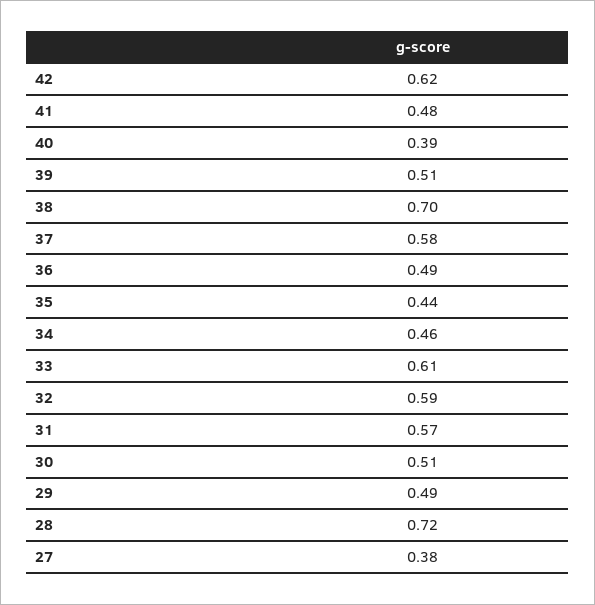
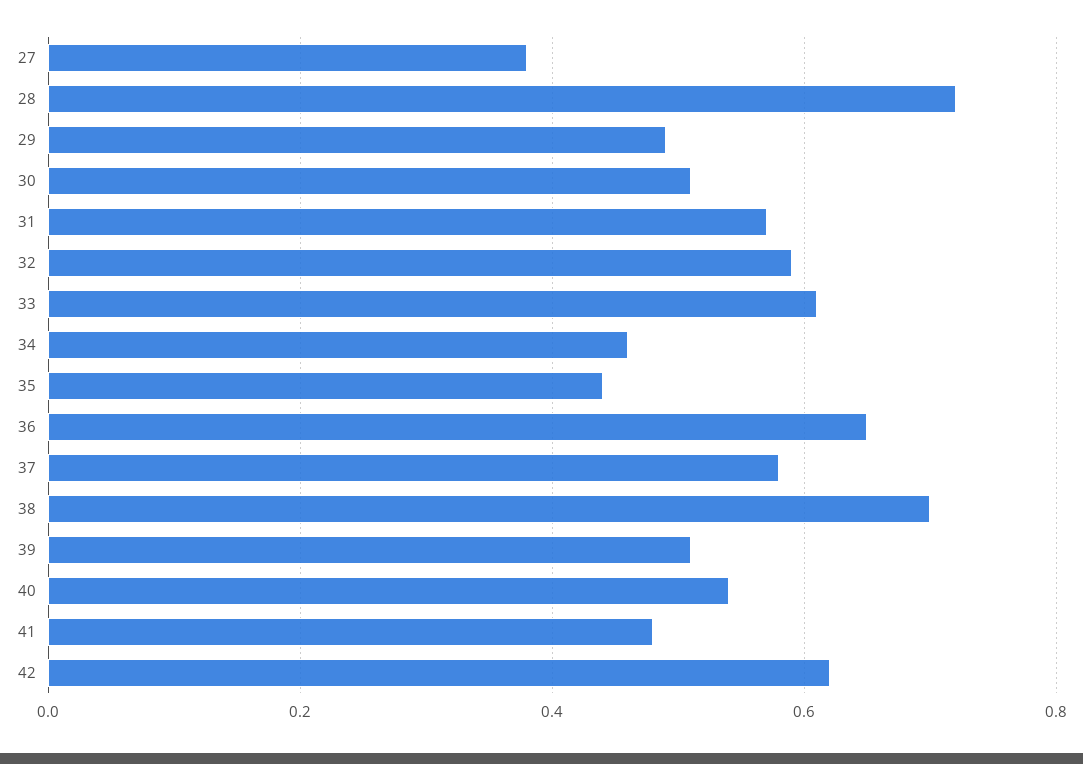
40: 0.39 -> 0.55
36: 0.49 -> 0.65

